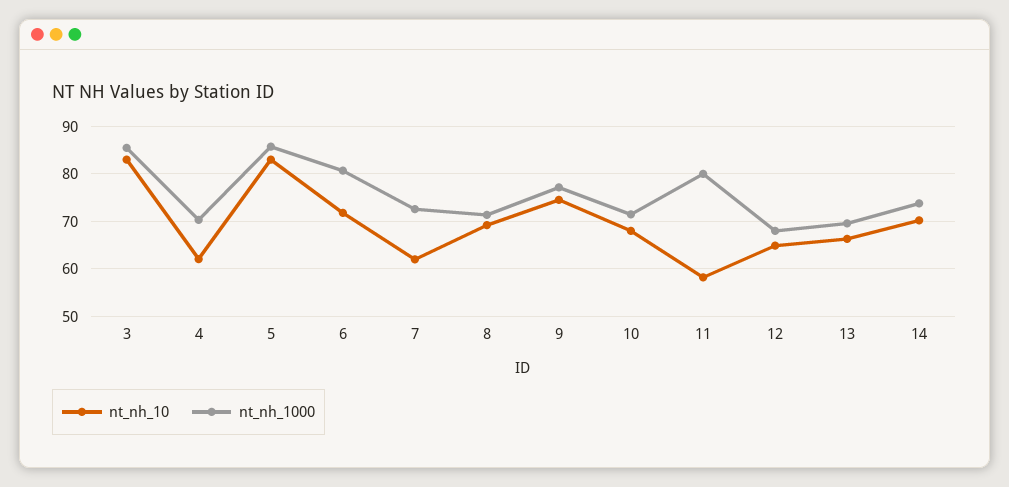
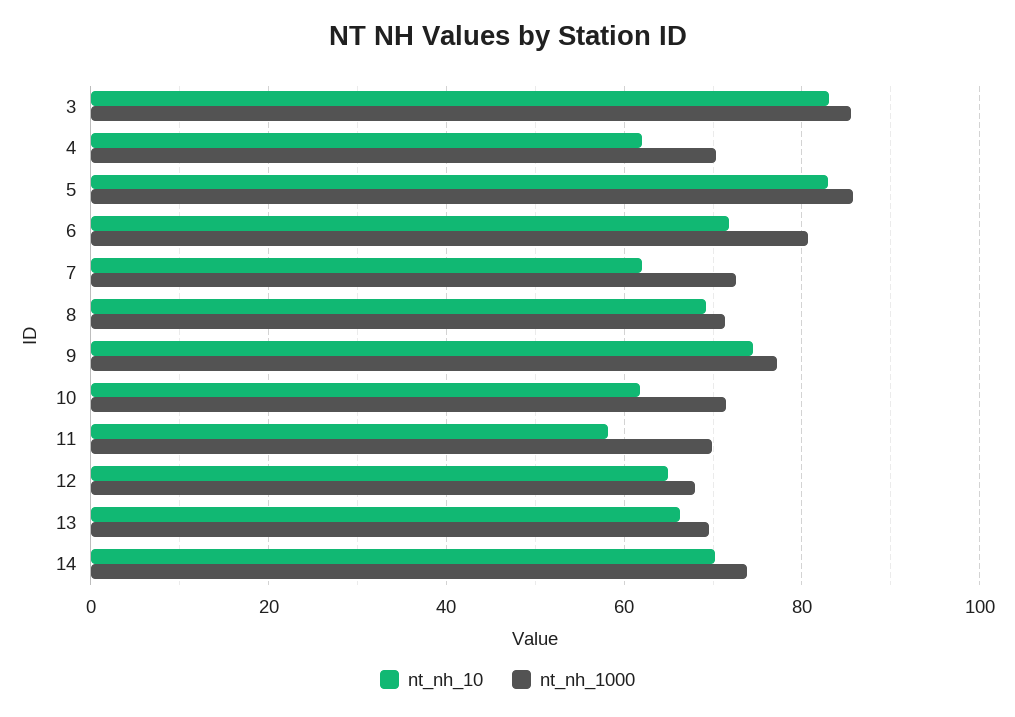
nt_nh_10, 10: 68 -> 62
nt_nh_1000, 11: 80 -> 70

